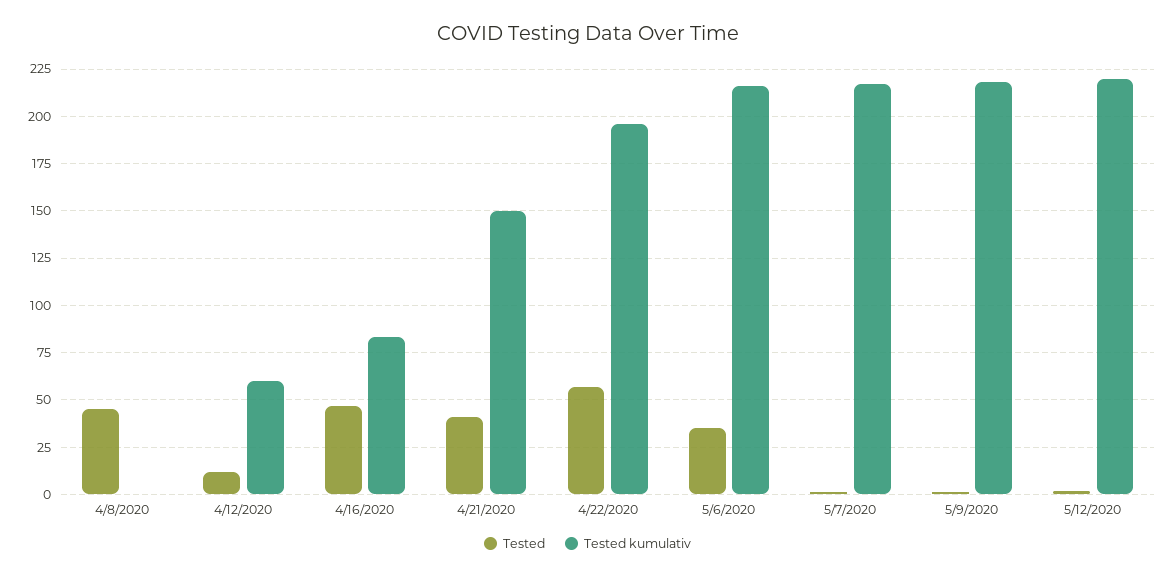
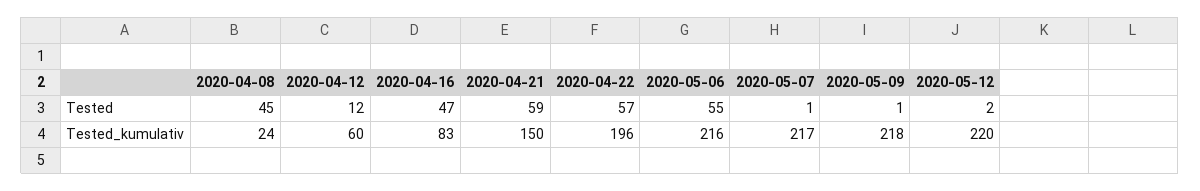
Tested kumulativ, 4/8/2020: 0 -> 24
Tested, 4/21/2020: 40 -> 59
Tested, 5/6/2020: 35 -> 55

